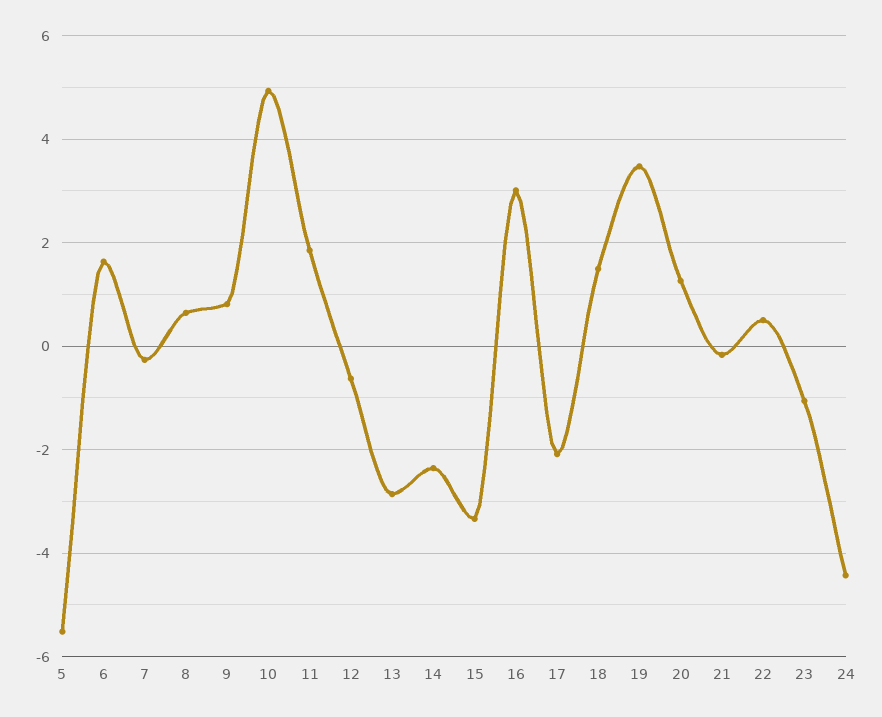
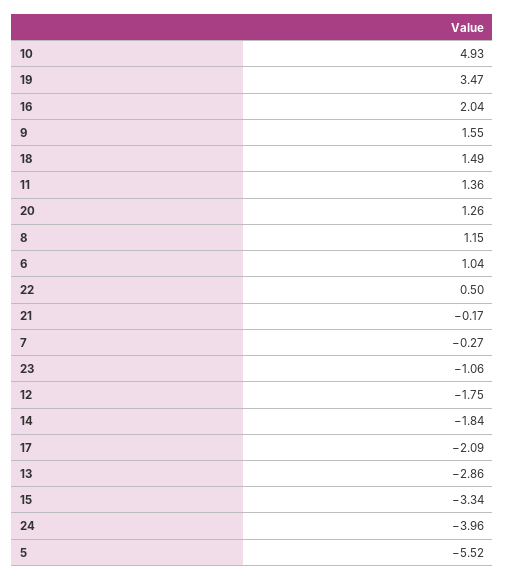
6: 1.6 -> 1.04
8: 0.6 -> 1.15
9: 0.8 -> 1.55
11: 1.8 -> 1.36
12: -0.6 -> -1.75
14: -2.4 -> -1.84
16: 3 -> 2.04
24: -4.4 -> -3.96

